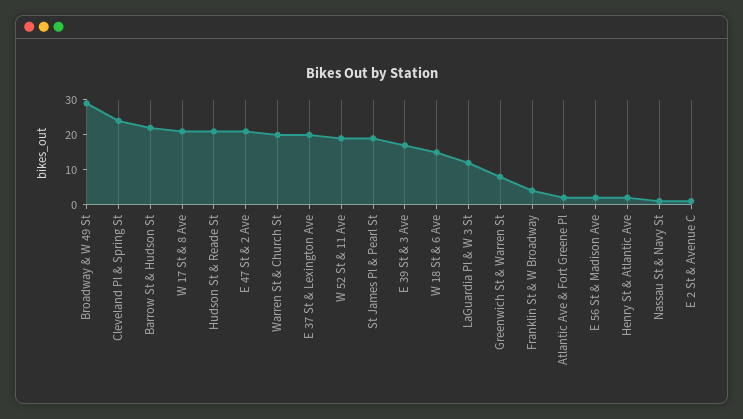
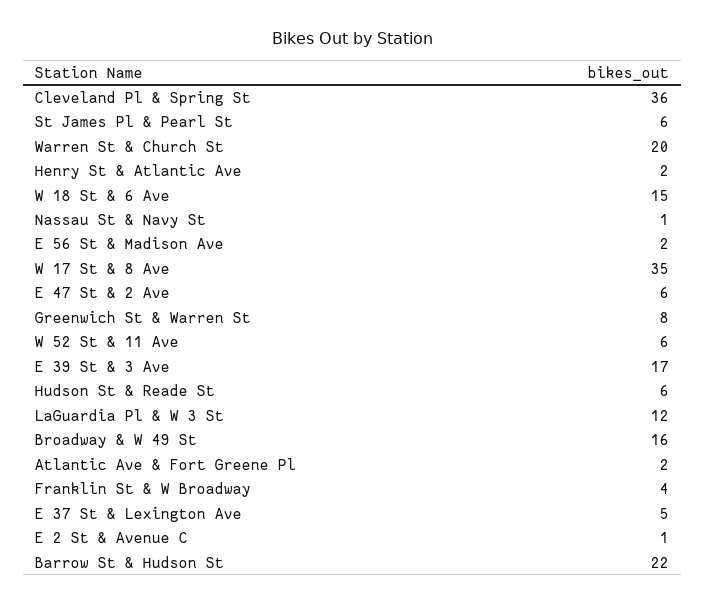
Broadway & W 49 St: 30 -> 16
Cleveland Pl & Spring St: 25 -> 36
W 17 St & 8 Ave: 20 -> 35
Hudson St & Reade St: 20 -> 6
E 47 St & 2 Ave: 20 -> 6
E 37 St & Lexington Ave: 20 -> 5
W 52 St & 11 Ave: 20 -> 6
St James Pl & Pearl St: 20 -> 6

